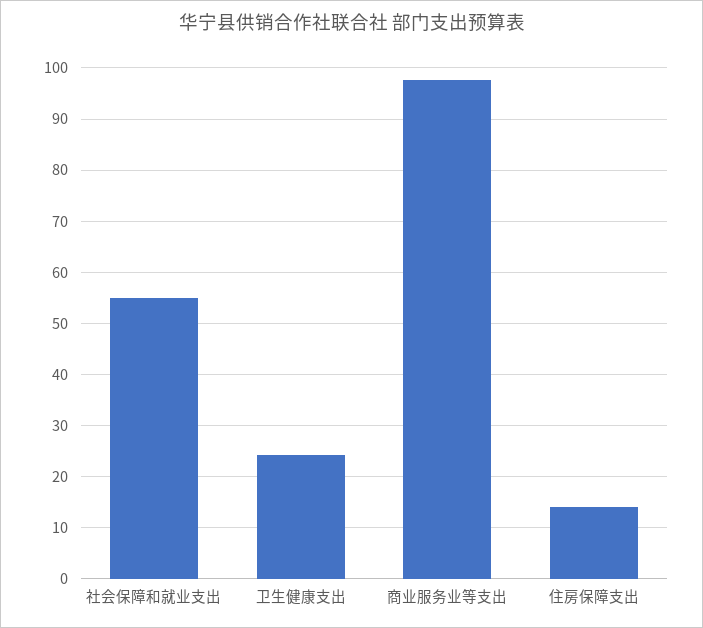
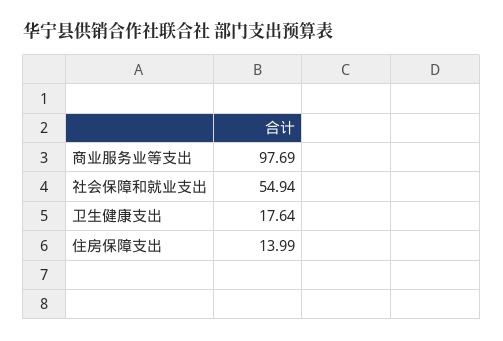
卫生健康支出: 24 -> 17.64

